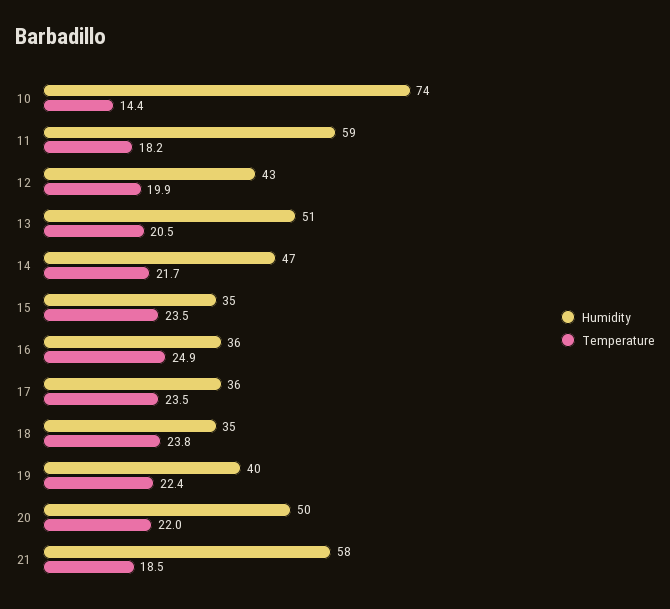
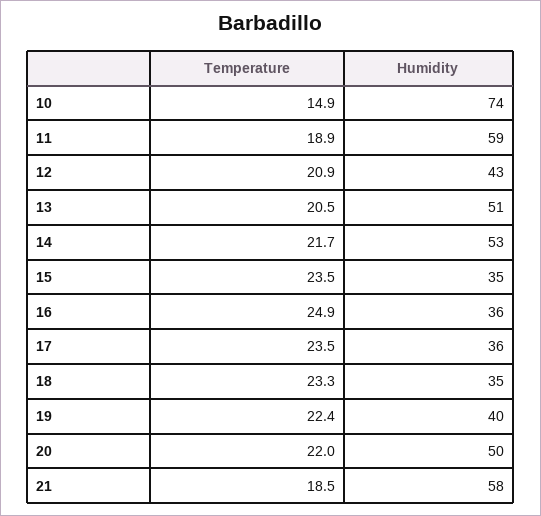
Temperature, 10: 14.4 -> 14.9
Temperature, 11: 18.2 -> 18.9
Temperature, 12: 19.9 -> 20.9
Humidity, 14: 47 -> 53
Temperature, 18: 23.8 -> 23.3

